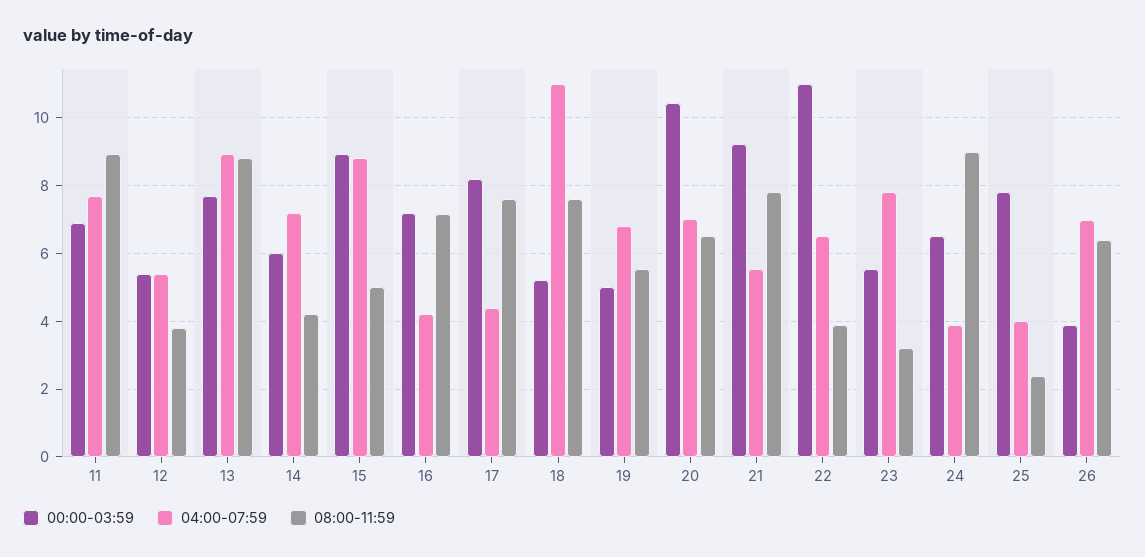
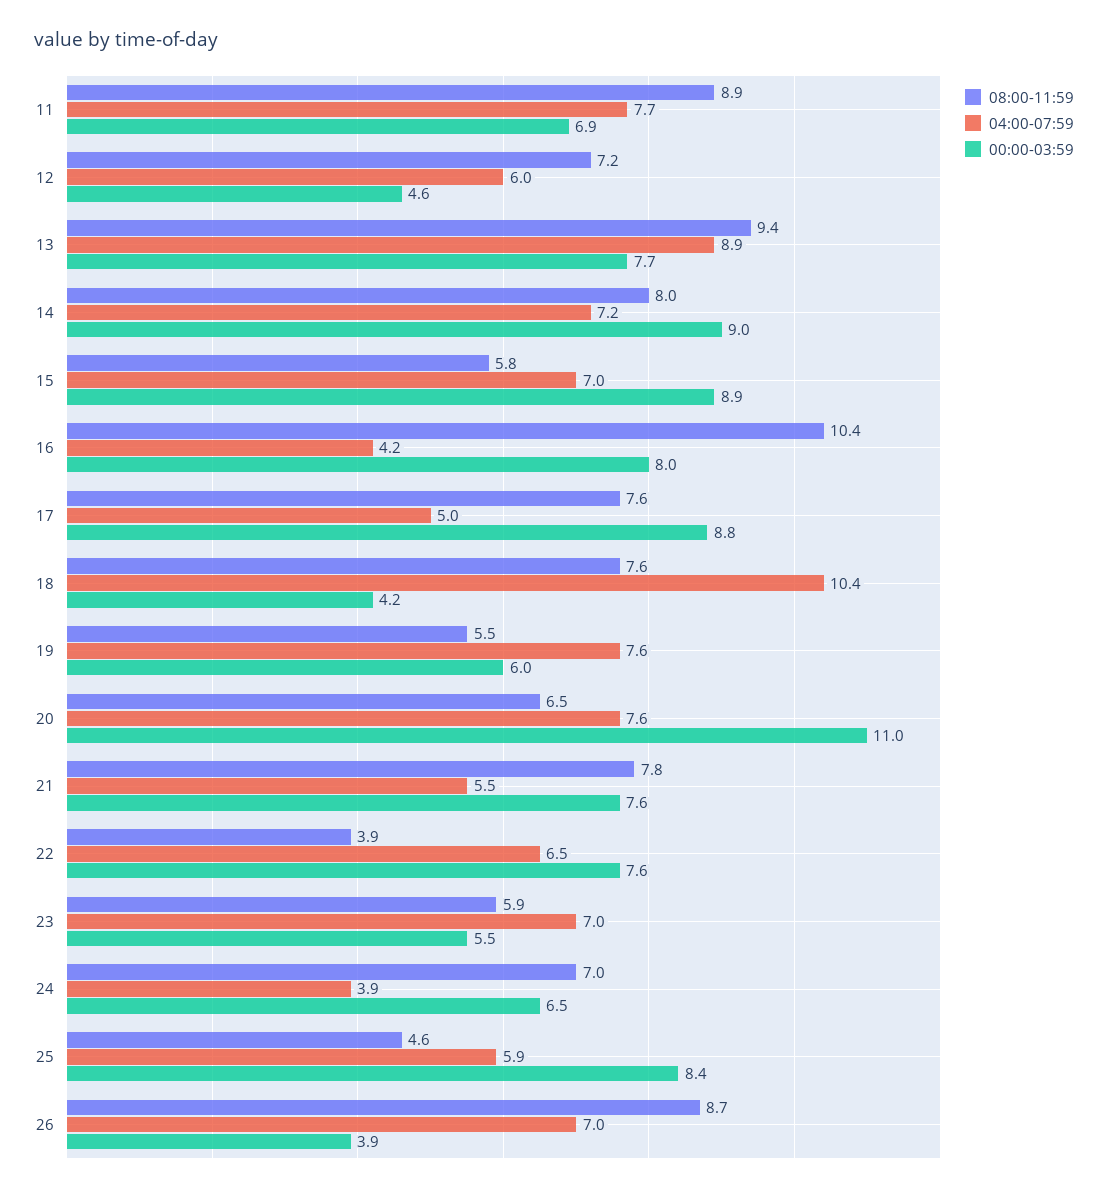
00:00-03:59, 12: 5.4 -> 4.6
04:00-07:59, 12: 5.4 -> 6
08:00-11:59, 12: 3.8 -> 7.2
08:00-11:59, 13: 8.8 -> 9.4
00:00-03:59, 14: 6 -> 9
08:00-11:59, 14: 4.2 -> 8
04:00-07:59, 15: 8.8 -> 7
08:00-11:59, 15: 5 -> 5.8
00:00-03:59, 16: 7.2 -> 8
08:00-11:59, 16: 7.2 -> 10.4
00:00-03:59, 17: 8.2 -> 8.8
04:00-07:59, 17: 4.4 -> 5
00:00-03:59, 18: 5.2 -> 4.2
04:00-07:59, 18: 11 -> 10.4
00:00-03:59, 19: 5 -> 6
04:00-07:59, 19: 6.8 -> 7.6
00:00-03:59, 20: 10.4 -> 11
04:00-07:59, 20: 7 -> 7.6
00:00-03:59, 21: 9.2 -> 7.6
00:00-03:59, 22: 11 -> 7.6
04:00-07:59, 23: 7.8 -> 7
08:00-11:59, 23: 3.2 -> 5.9
08:00-11:59, 24: 9 -> 7
00:00-03:59, 25: 7.8 -> 8.4
04:00-07:59, 25: 4 -> 5.9
08:00-11:59, 25: 2.4 -> 4.6
08:00-11:59, 26: 6.4 -> 8.7

